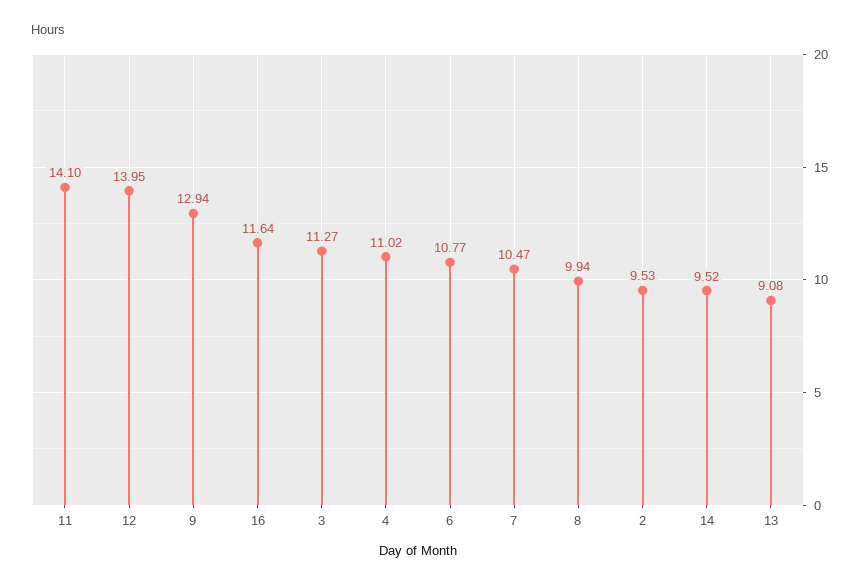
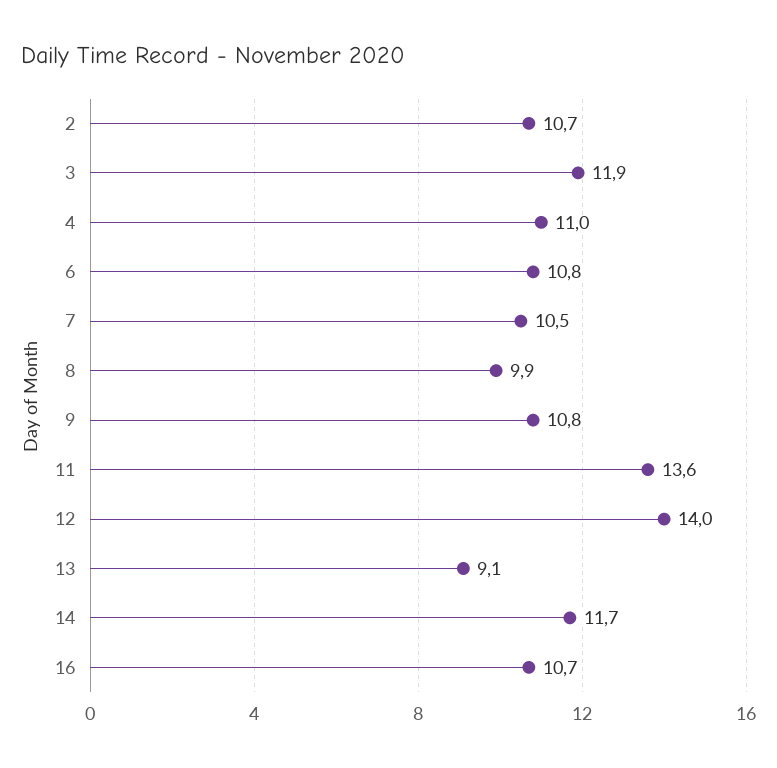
11: 14.1 -> 13.6
9: 12.94 -> 10.8
16: 11.64 -> 10.7
3: 11.27 -> 11.9
2: 9.53 -> 10.7
14: 9.52 -> 11.7

